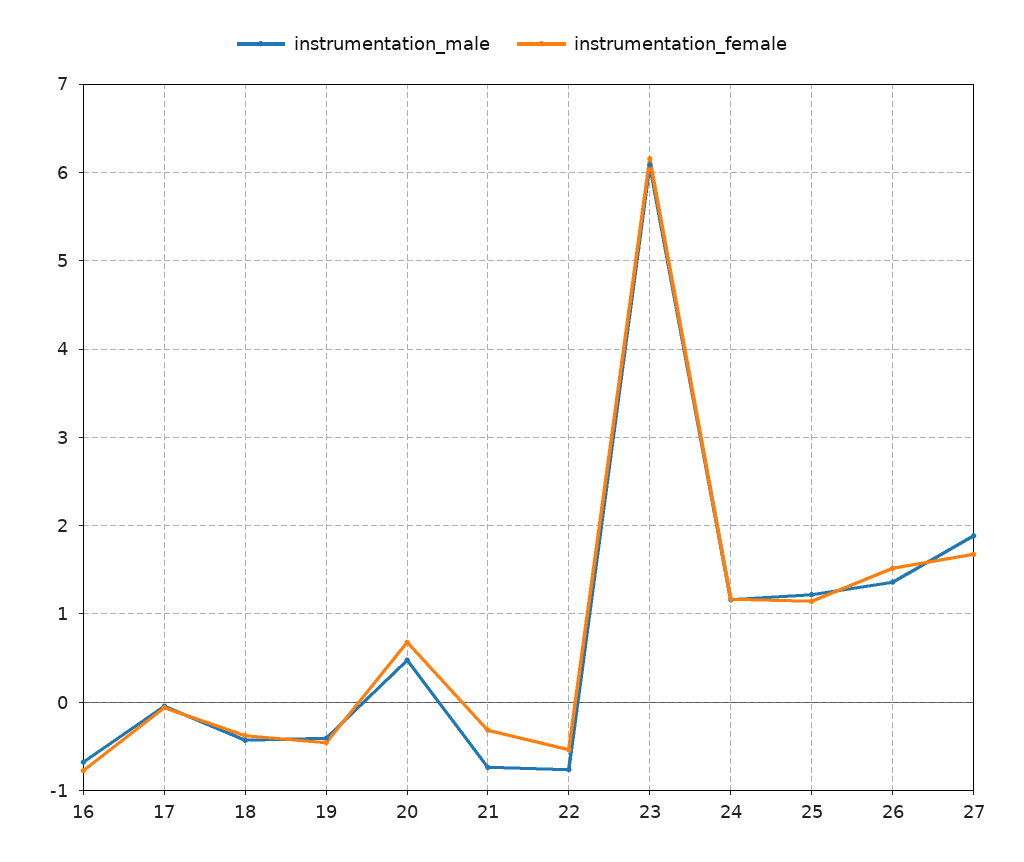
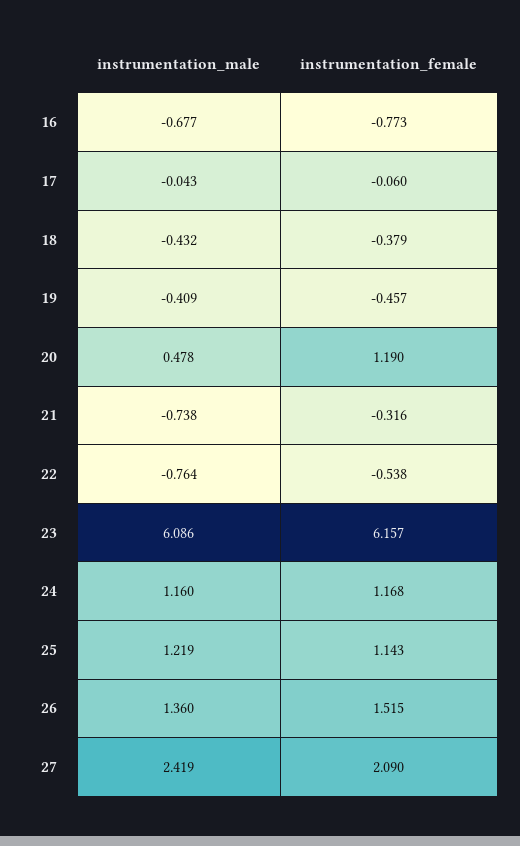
instrumentation_female, 20: 0.7 -> 1.19
instrumentation_male, 27: 1.9 -> 2.419
instrumentation_female, 27: 1.7 -> 2.09

